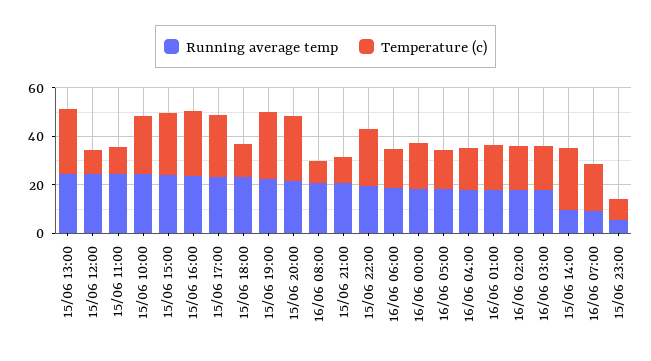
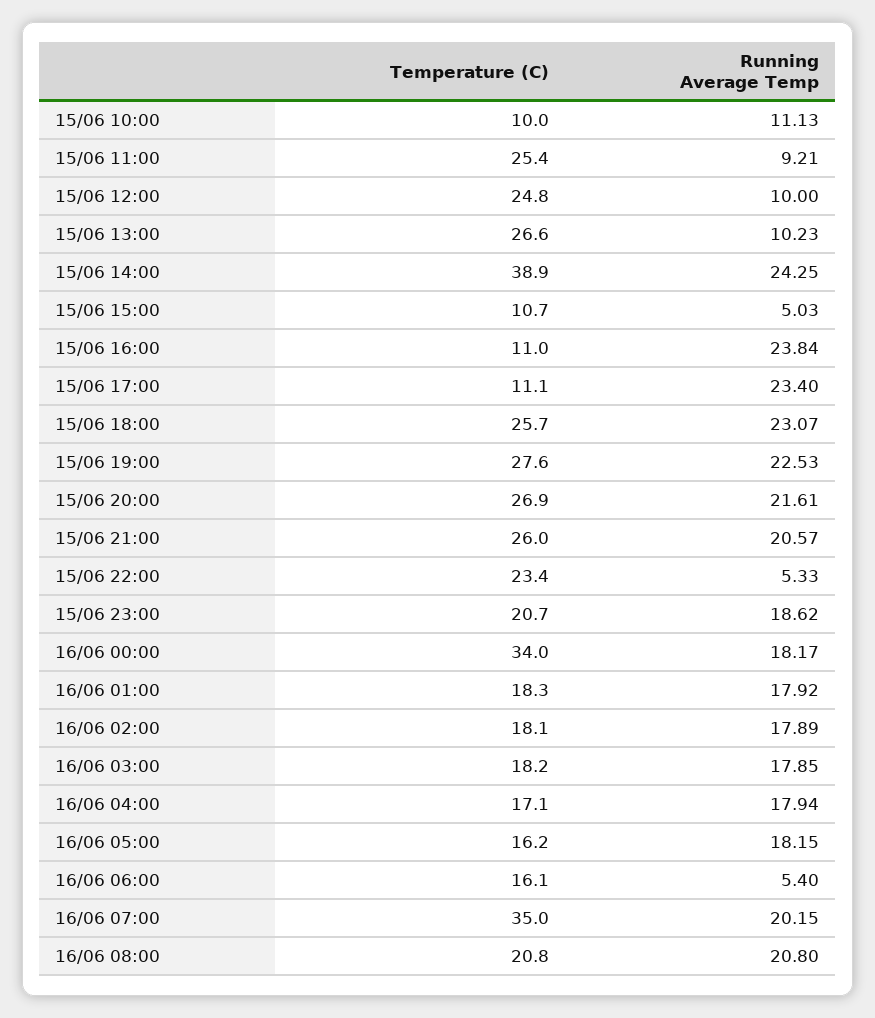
Running average temp, 15/06 13:00: 25 -> 10.23
Running average temp, 15/06 12:00: 25 -> 10
Temperature (c), 15/06 12:00: 10 -> 24.8
Running average temp, 15/06 11:00: 25 -> 9.21
Temperature (c), 15/06 11:00: 10 -> 25.4
Running average temp, 15/06 10:00: 25 -> 11.13
Temperature (c), 15/06 10:00: 25 -> 10
Running average temp, 15/06 15:00: 25 -> 5.03
Temperature (c), 15/06 15:00: 25 -> 10.7
Temperature (c), 15/06 16:00: 25 -> 11
Temperature (c), 15/06 17:00: 25 -> 11.1
Temperature (c), 15/06 18:00: 15 -> 25.7
Temperature (c), 16/06 08:00: 10 -> 20.8
Temperature (c), 15/06 21:00: 10 -> 26
Running average temp, 15/06 22:00: 20 -> 5.33
Running average temp, 16/06 06:00: 20 -> 5.4
Temperature (c), 16/06 00:00: 20 -> 34
Running average temp, 15/06 14:00: 10 -> 24.25
Temperature (c), 15/06 14:00: 25 -> 38.9
Running average temp, 16/06 07:00: 10 -> 20.15
Temperature (c), 16/06 07:00: 20 -> 35
Running average temp, 15/06 23:00: 5 -> 18.62
Temperature (c), 15/06 23:00: 10 -> 20.7

